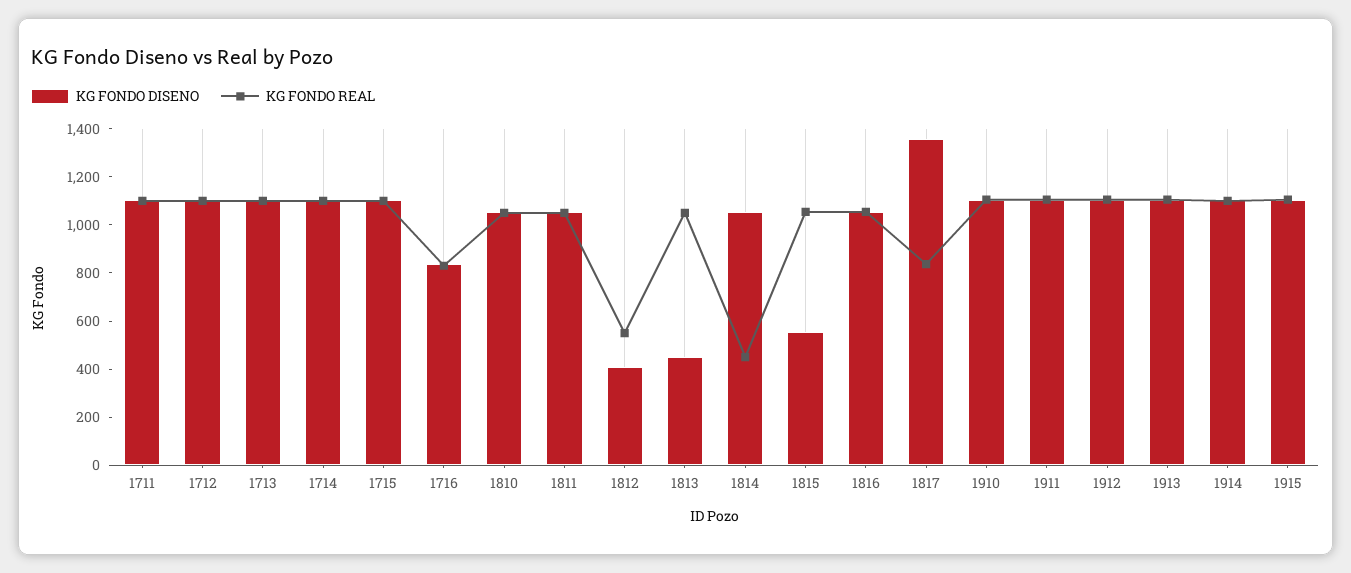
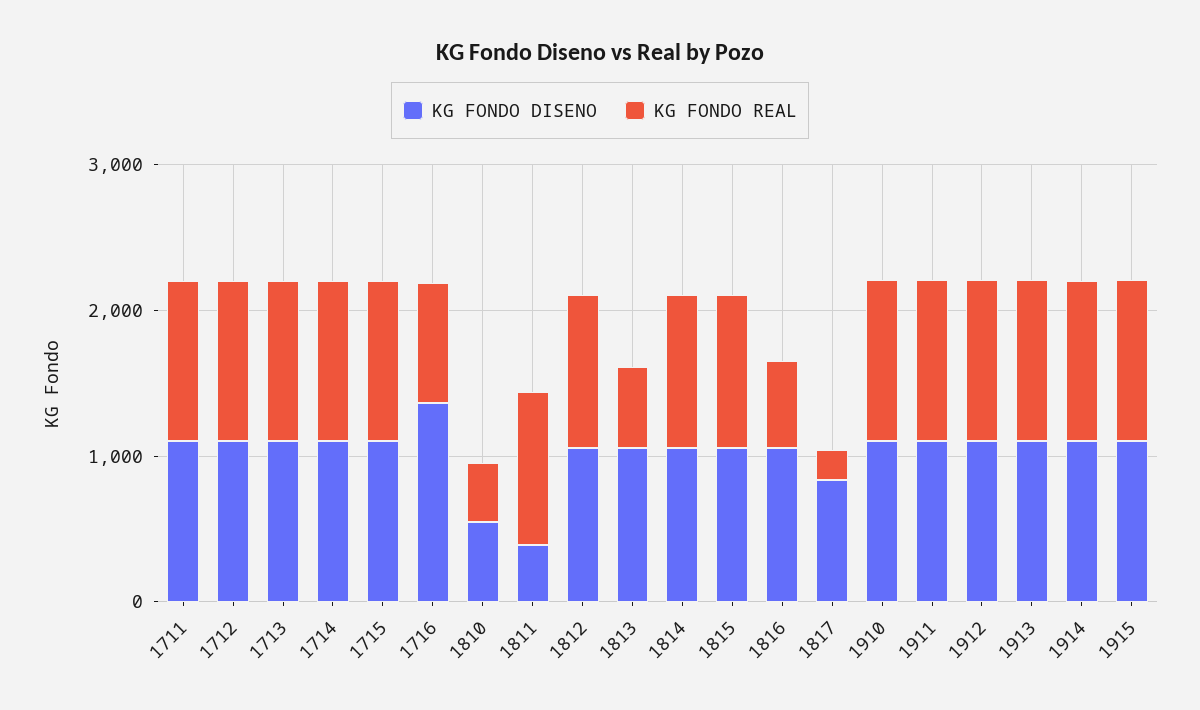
KG FONDO DISENO, 1716: 850 -> 1400
KG FONDO DISENO, 1810: 1050 -> 600
KG FONDO REAL, 1810: 1050 -> 400
KG FONDO DISENO, 1811: 1050 -> 400
KG FONDO DISENO, 1812: 400 -> 1000
KG FONDO REAL, 1812: 550 -> 1000
KG FONDO DISENO, 1813: 450 -> 1000
KG FONDO REAL, 1813: 1050 -> 600
KG FONDO REAL, 1814: 450 -> 1000
KG FONDO DISENO, 1815: 550 -> 1000
KG FONDO REAL, 1816: 1050 -> 600
KG FONDO DISENO, 1817: 1350 -> 800
KG FONDO REAL, 1817: 850 -> 200

